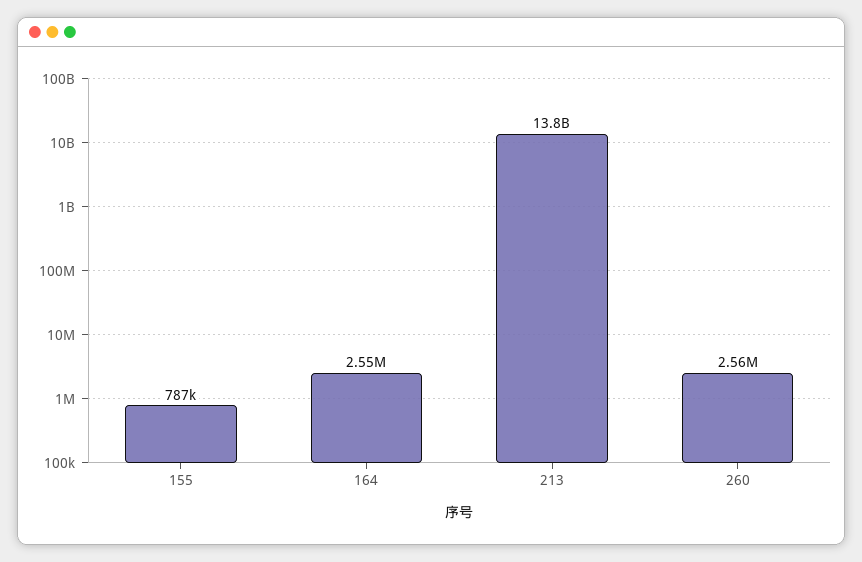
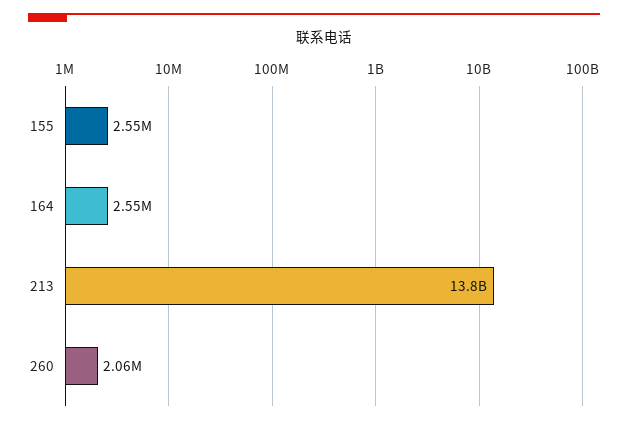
155: 787000 -> 2550000
260: 2560000 -> 2060000

